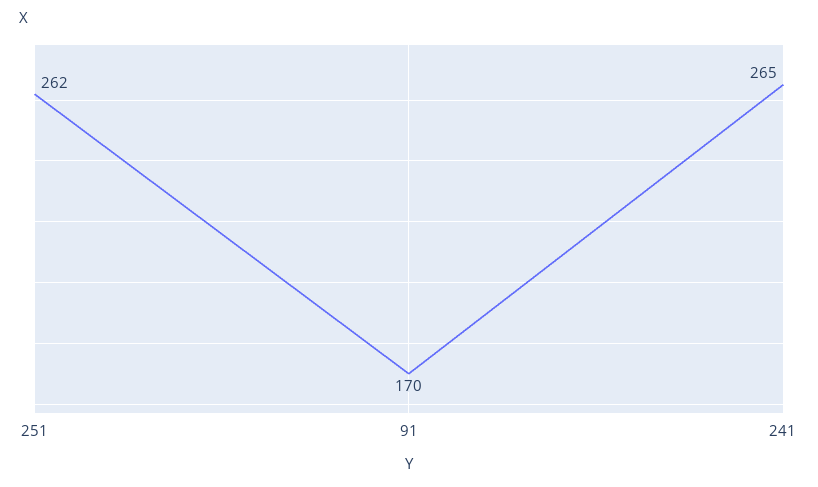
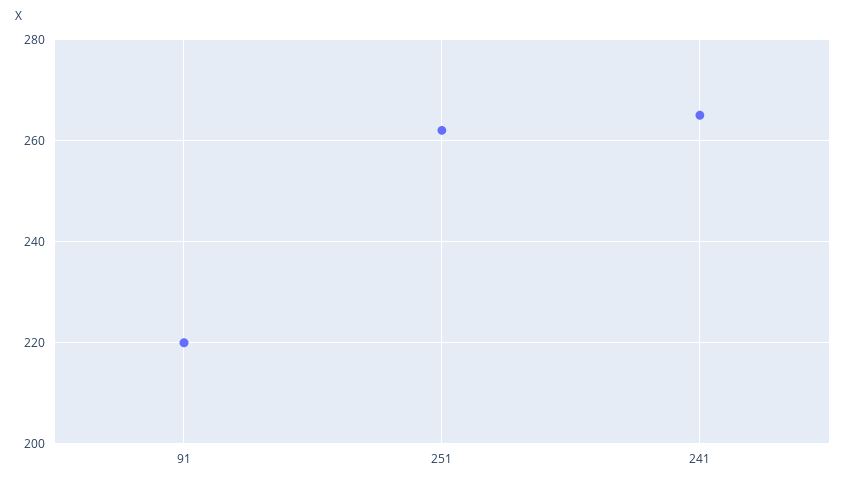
91: 170 -> 220

